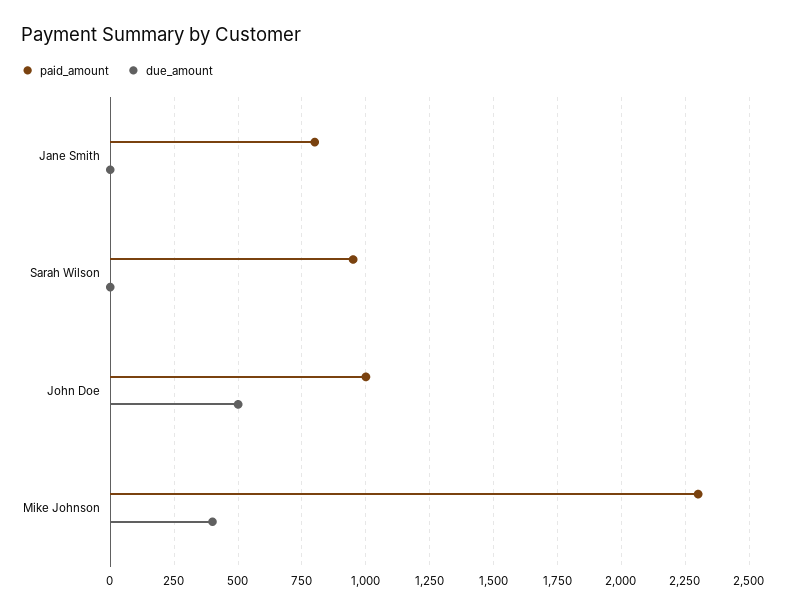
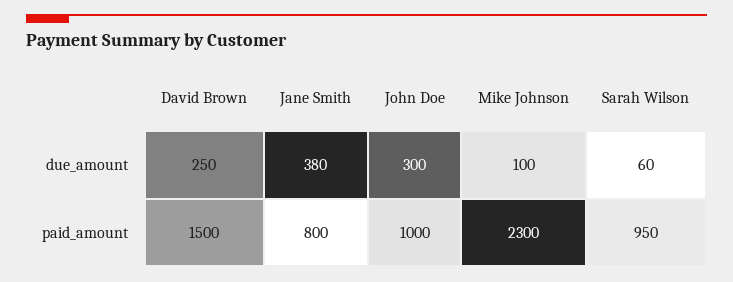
due_amount, Jane Smith: 0 -> 380
due_amount, Sarah Wilson: 0 -> 60
due_amount, John Doe: 500 -> 300
due_amount, Mike Johnson: 400 -> 100
due_amount, David Brown: none -> 250
paid_amount, David Brown: none -> 1500

